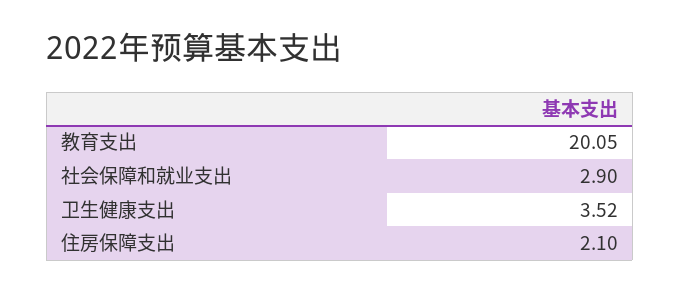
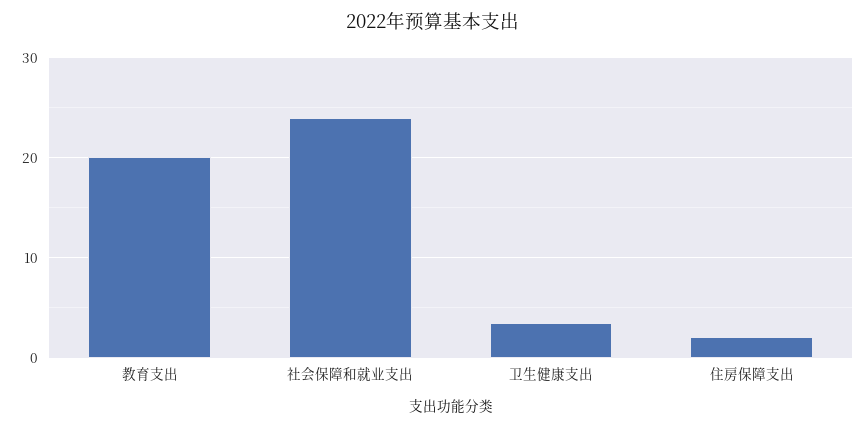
社会保障和就业支出: 2.9 -> 24

